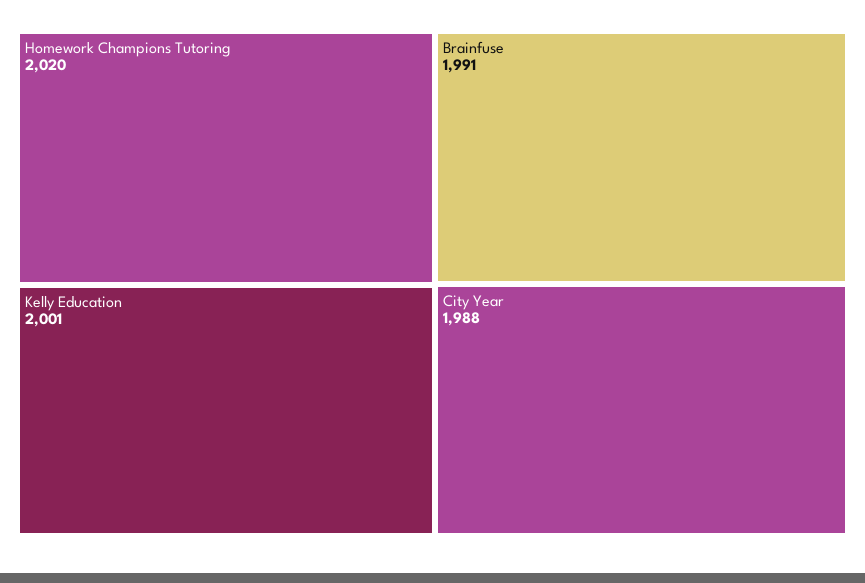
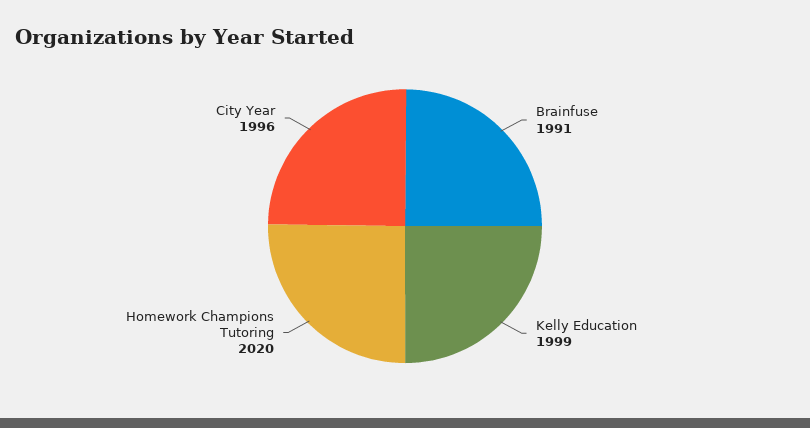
Kelly Education: 2001 -> 1999
City Year: 1988 -> 1996

